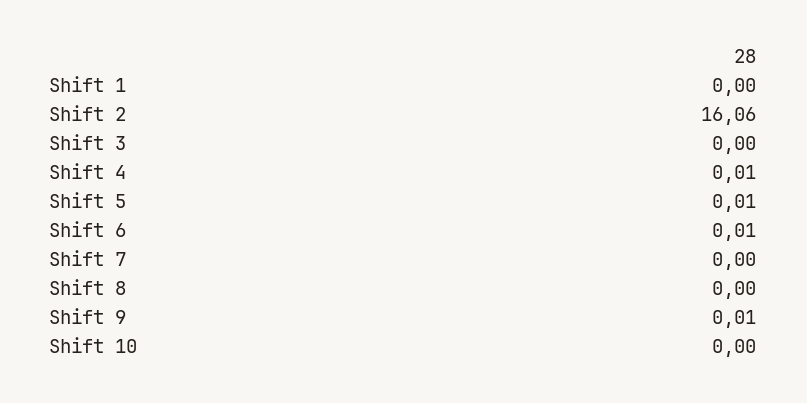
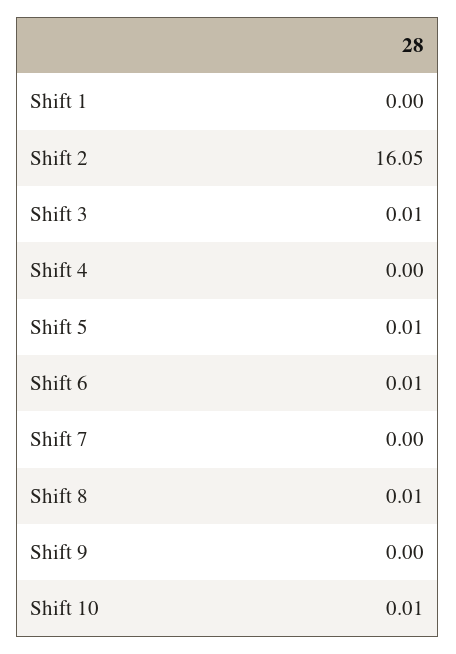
Shift 2: 16.06 -> 16.05
Shift 3: 0 -> 0.01
Shift 4: 0.01 -> 0
Shift 8: 0 -> 0.01
Shift 9: 0.01 -> 0
Shift 10: 0 -> 0.01

